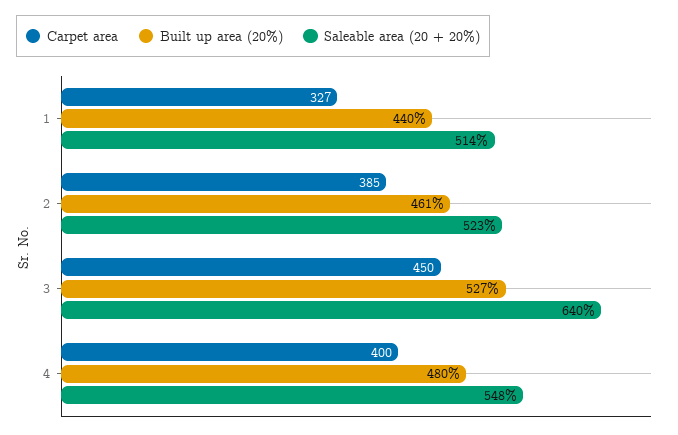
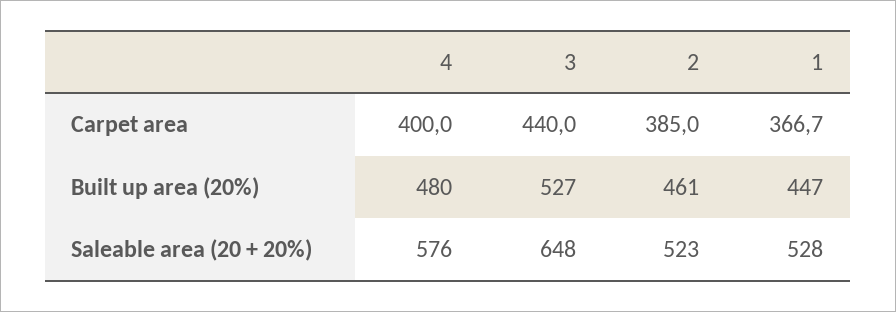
Carpet area, 1: 327 -> 366.7
Built up area (20%), 1: 440 -> 447
Saleable area (20 + 20%), 1: 514 -> 528
Carpet area, 3: 450 -> 440
Saleable area (20 + 20%), 3: 640 -> 648
Saleable area (20 + 20%), 4: 548 -> 576

